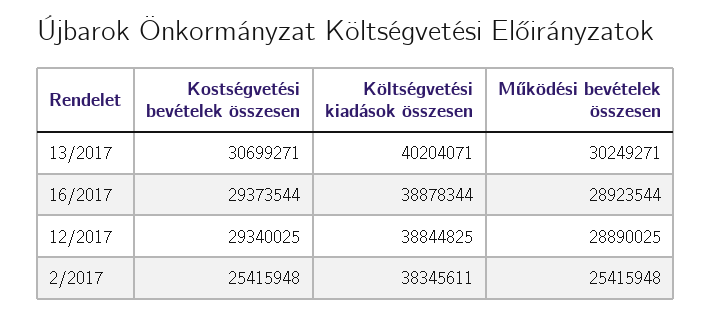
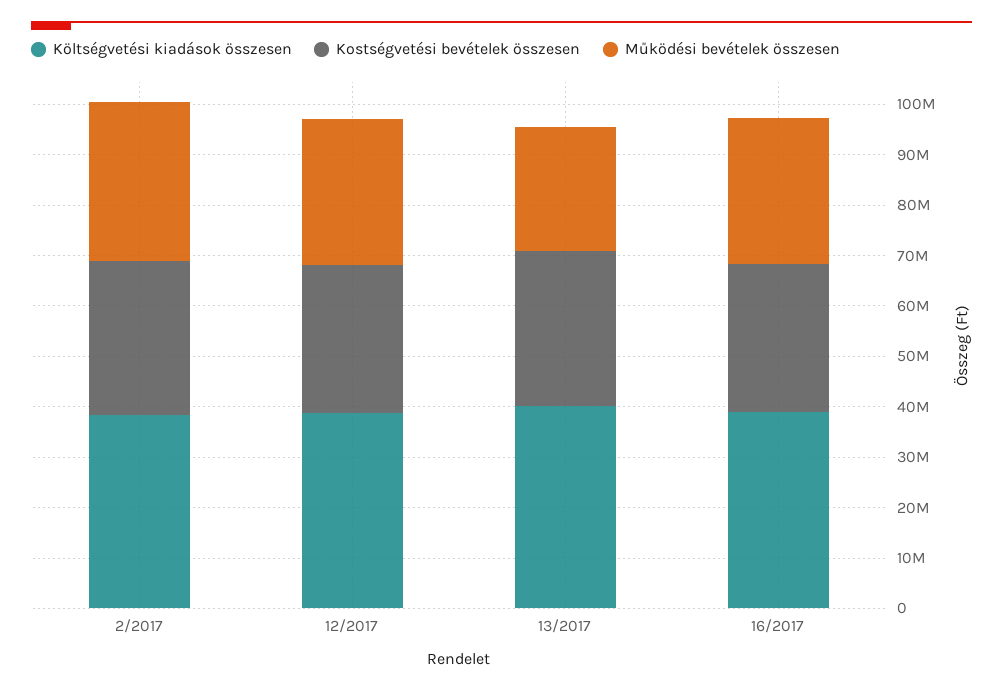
Működési bevételek összesen, 13/2017: 30249271 -> 24000000
Kostségvetési bevételek összesen, 2/2017: 25415948 -> 30000000
Működési bevételek összesen, 2/2017: 25415948 -> 32000000

